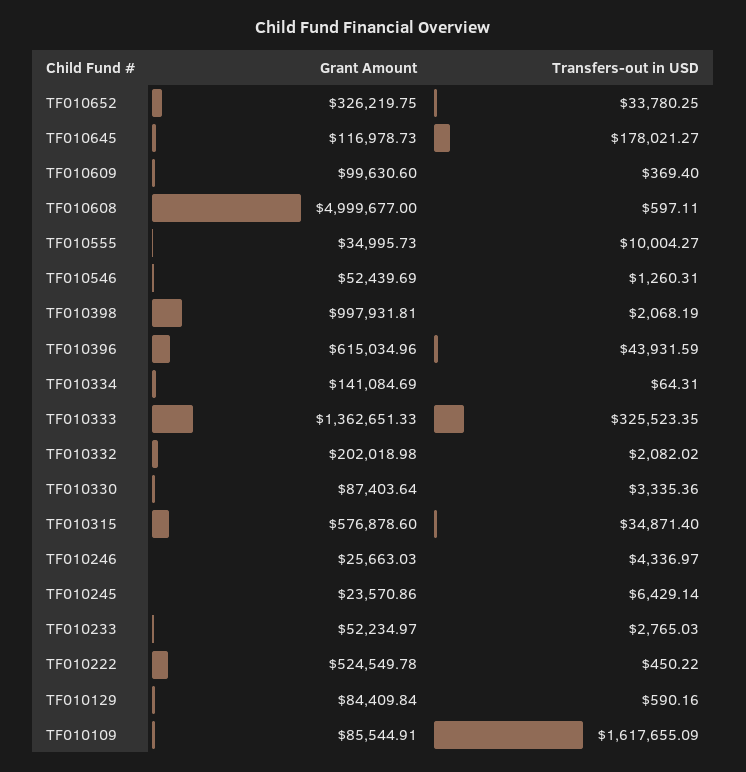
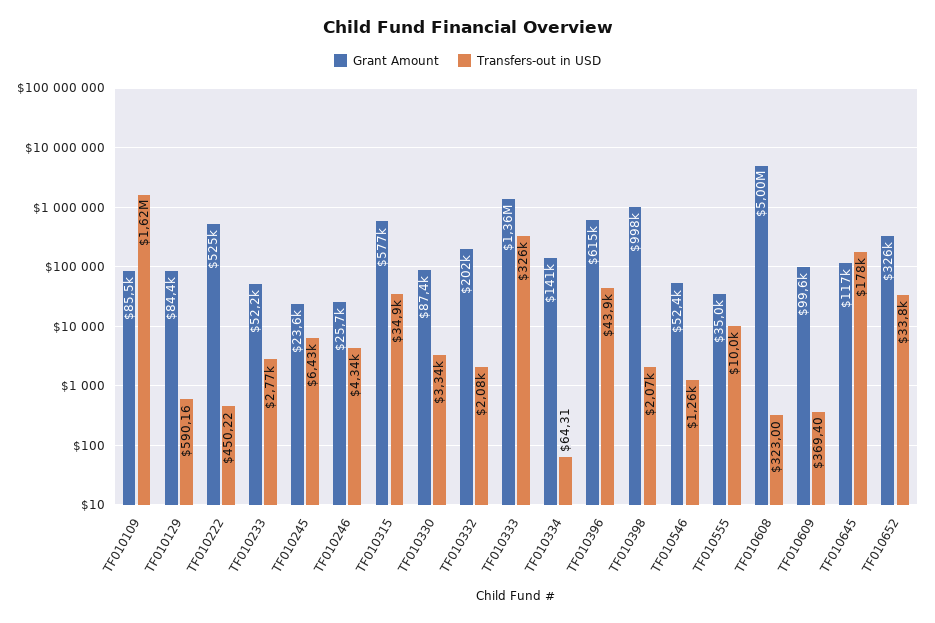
Transfers-out in USD, TF010608: 597.11 -> 323

